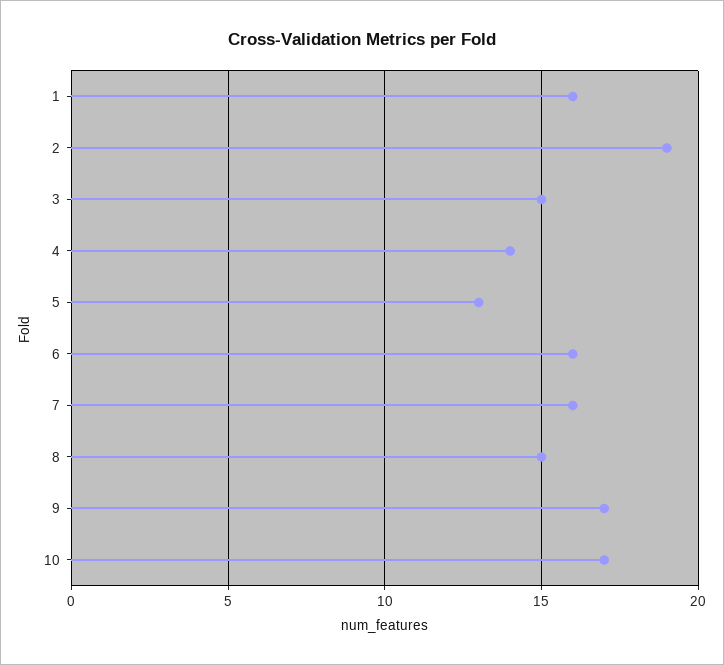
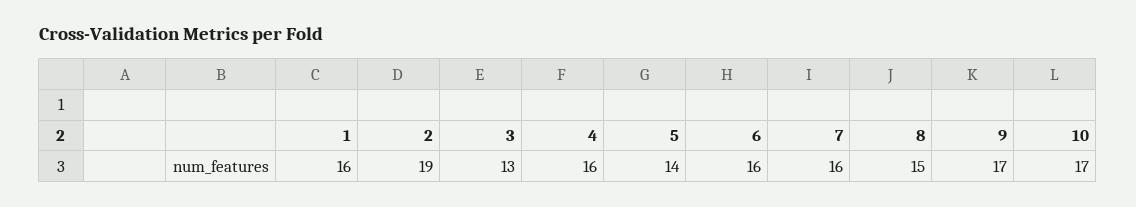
3: 15 -> 13
4: 14 -> 16
5: 13 -> 14

